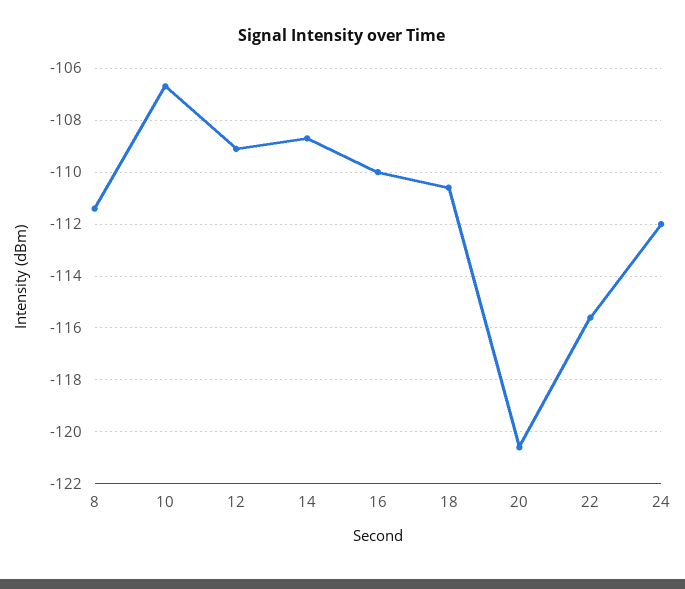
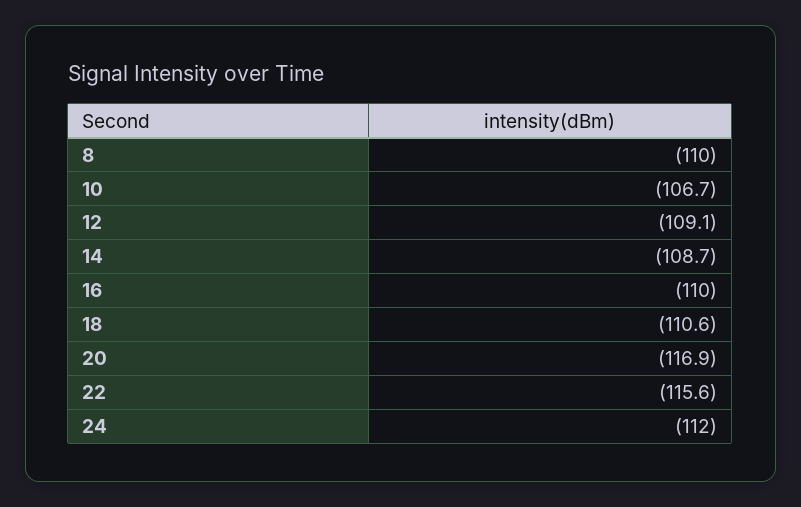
8: -111.5 -> -110
20: -120.5 -> -116.9

